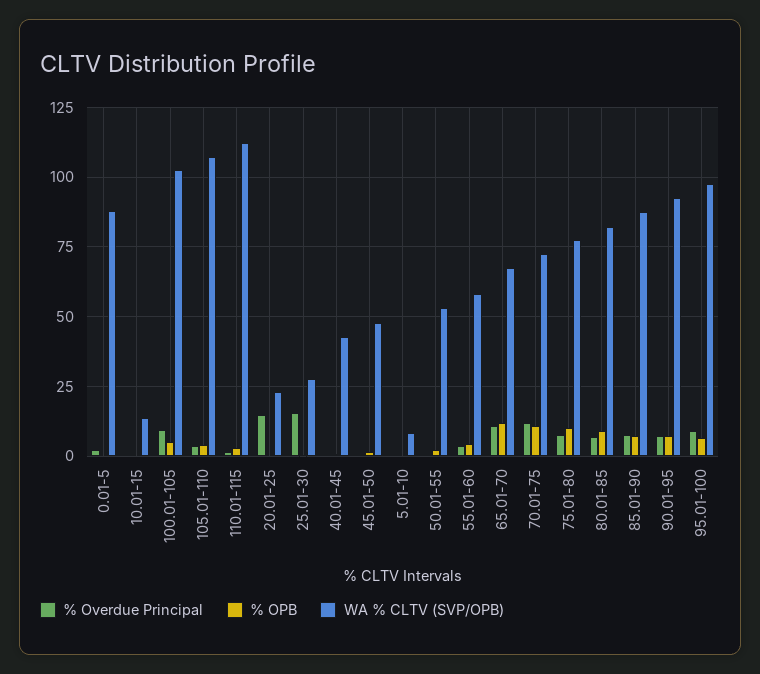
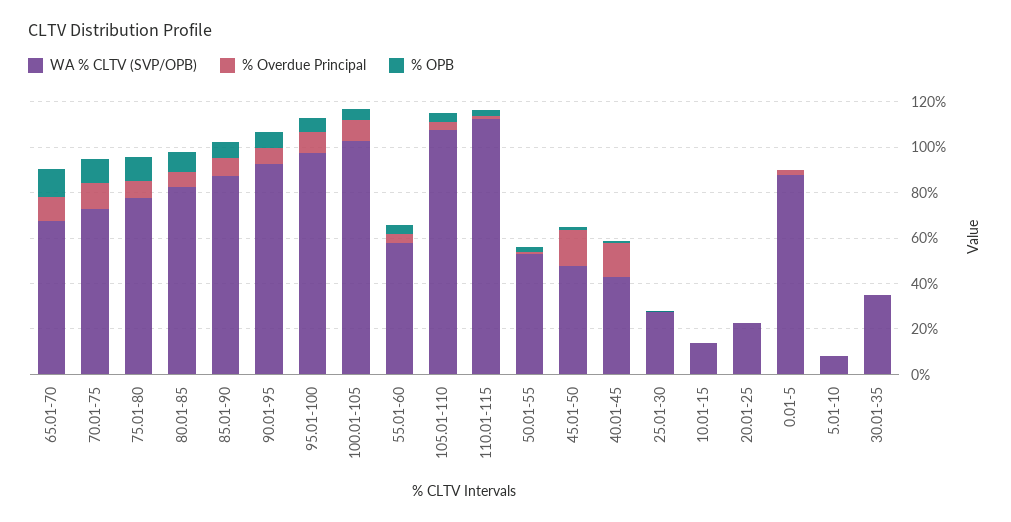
% Overdue Principal, 20.01-25: 15 -> 0
% Overdue Principal, 25.01-30: 15 -> 0
% Overdue Principal, 40.01-45: 0 -> 15
% Overdue Principal, 45.01-50: 0 -> 15
WA % CLTV (SVP/OPB), 30.01-35: none -> 35
% Overdue Principal, 30.01-35: none -> 0
% OPB, 30.01-35: none -> 0

